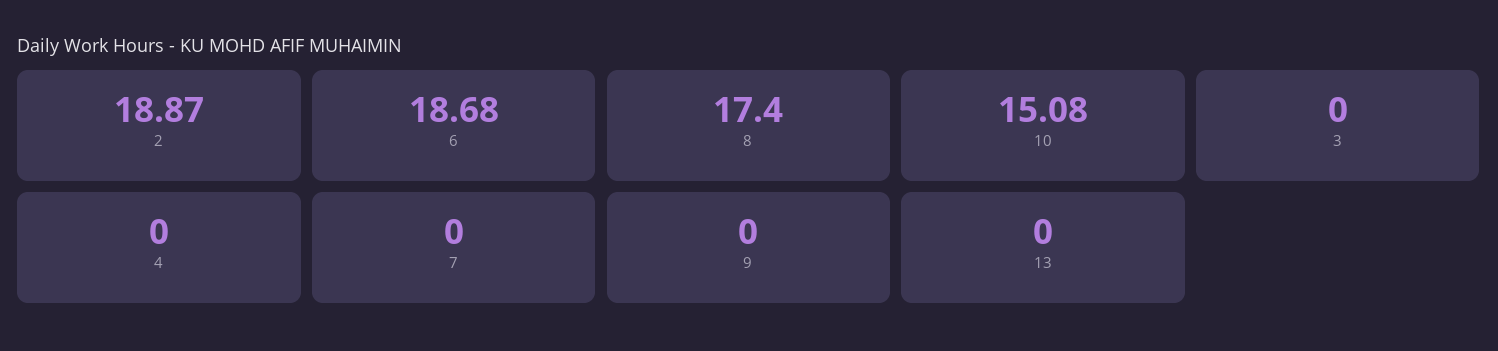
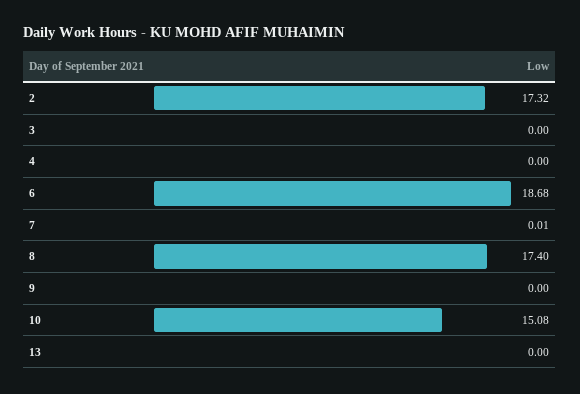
2: 18.87 -> 17.32
7: 0 -> 0.01

